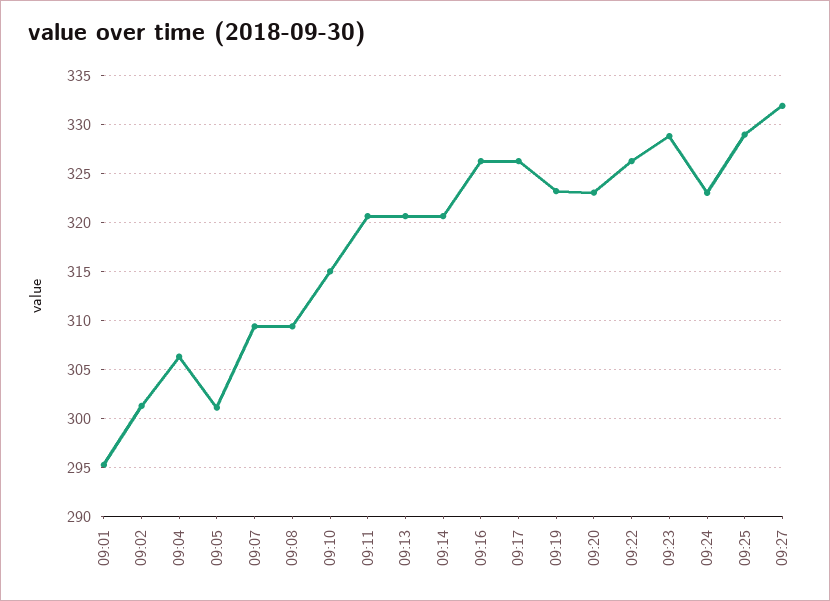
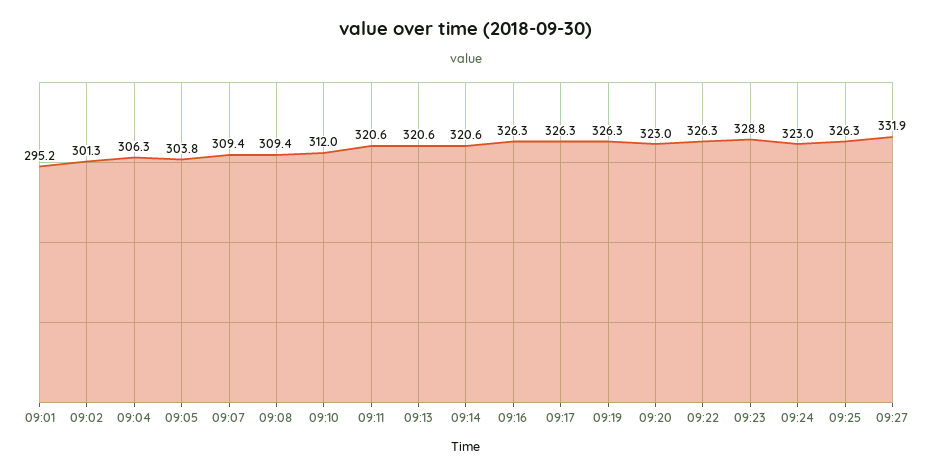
09:05: 301 -> 303.8
09:10: 315 -> 312
09:19: 323 -> 326.3
09:25: 329 -> 326.3

